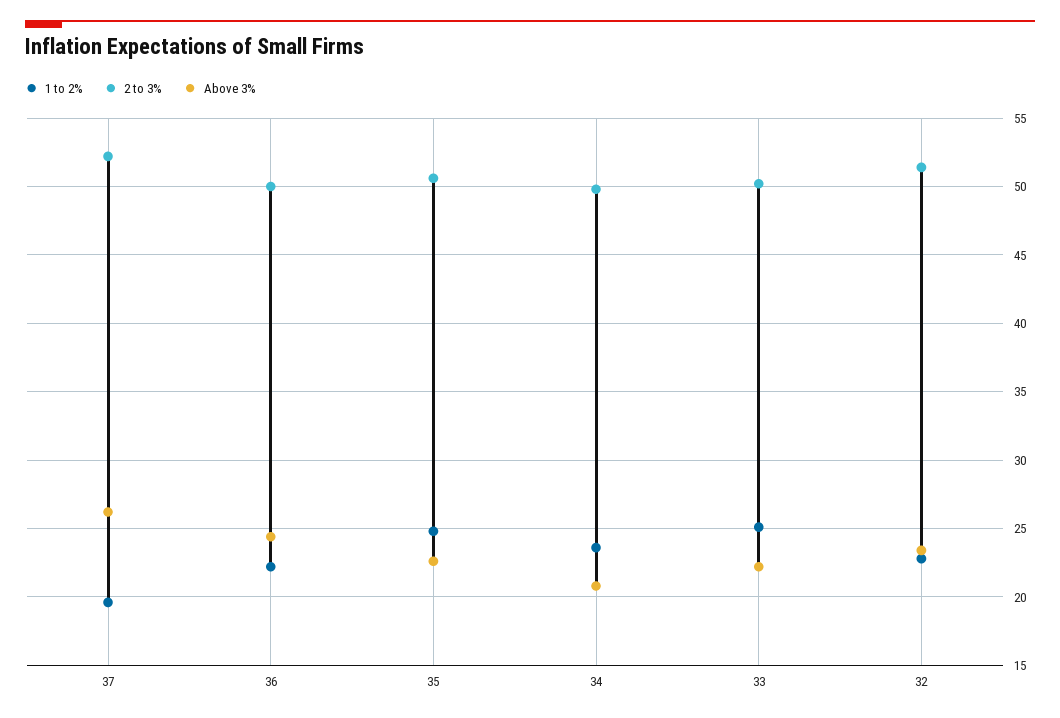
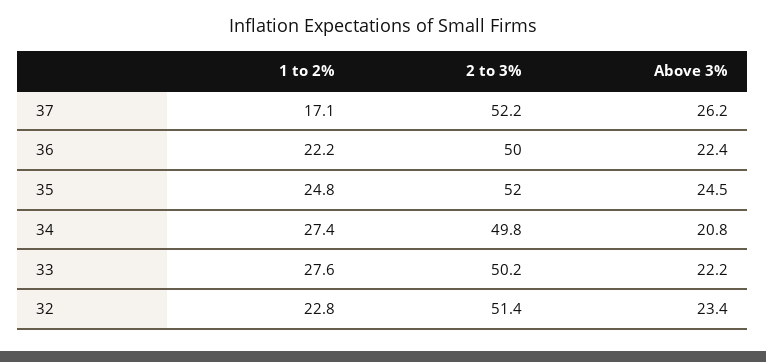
1 to 2%, 37: 19.5 -> 17.1
Above 3%, 36: 24.5 -> 22.4
2 to 3%, 35: 50.5 -> 52
Above 3%, 35: 22.5 -> 24.5
1 to 2%, 34: 23.5 -> 27.4
1 to 2%, 33: 25 -> 27.6

